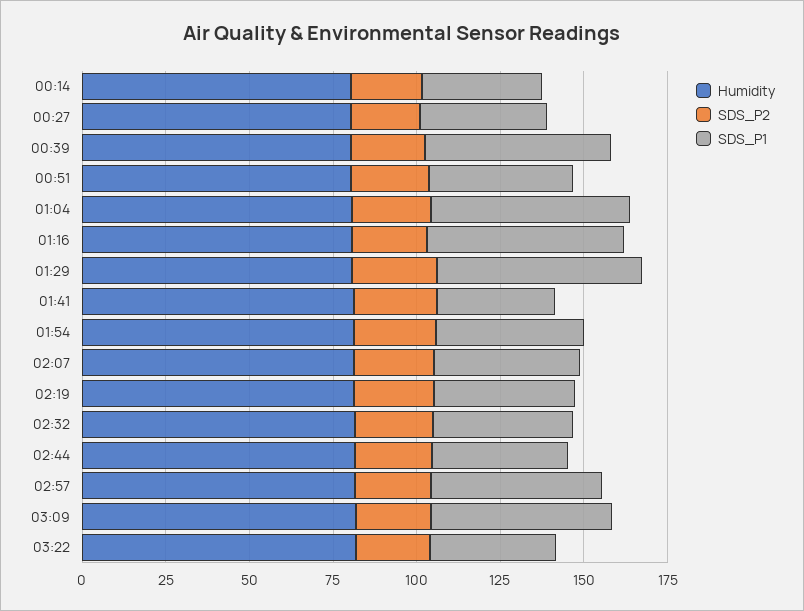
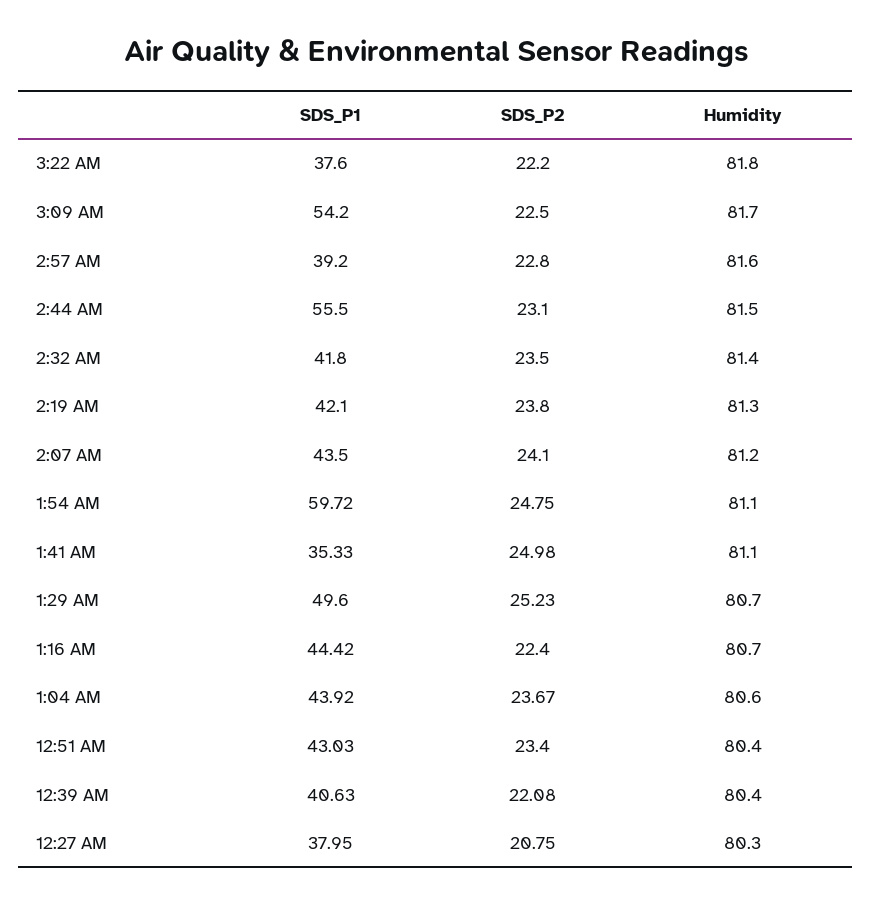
Humidity, 00:14: 80 -> none
SDS_P2, 00:14: 20 -> none
SDS_P1, 00:14: 35 -> none
SDS_P1, 00:39: 55 -> 40.63
SDS_P1, 01:04: 60 -> 43.92
SDS_P1, 01:16: 60 -> 44.42
SDS_P1, 01:29: 60 -> 49.6
SDS_P1, 01:54: 45 -> 59.72
SDS_P1, 02:44: 40 -> 55.5
SDS_P1, 02:57: 50 -> 39.2

